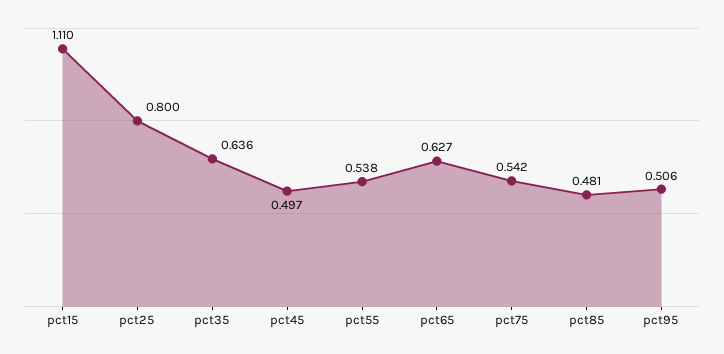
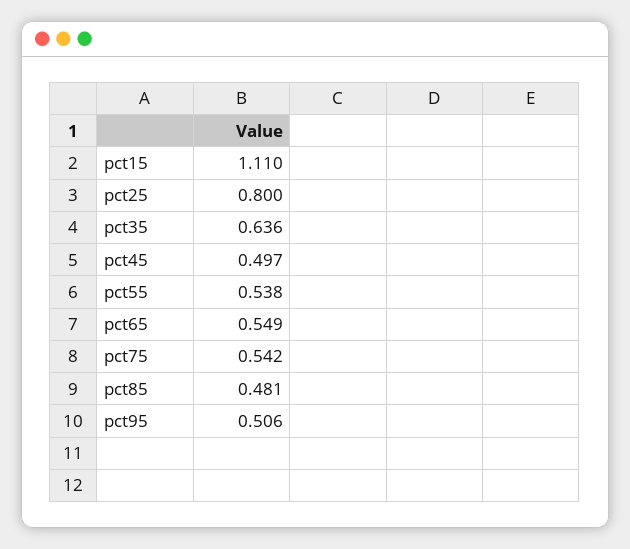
pct65: 0.627 -> 0.549

